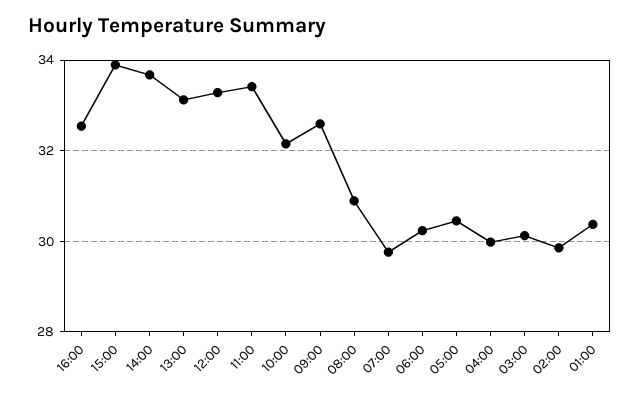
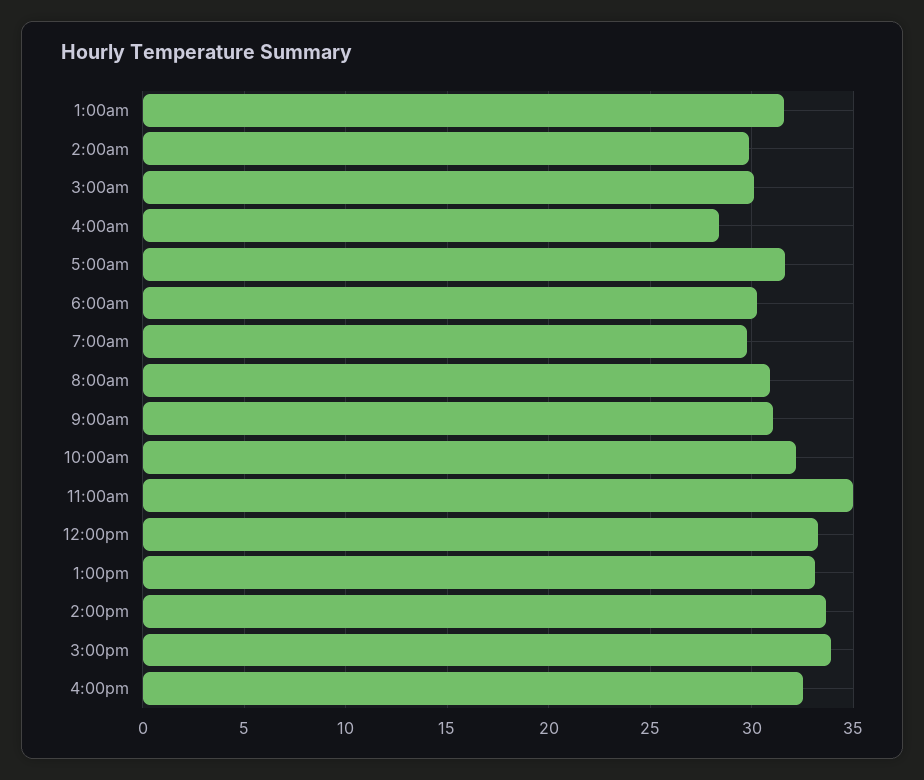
11:00: 33.4 -> 35
09:00: 32.6 -> 31
05:00: 30.4 -> 31.5
04:00: 30 -> 28.5
01:00: 30.4 -> 31.5

